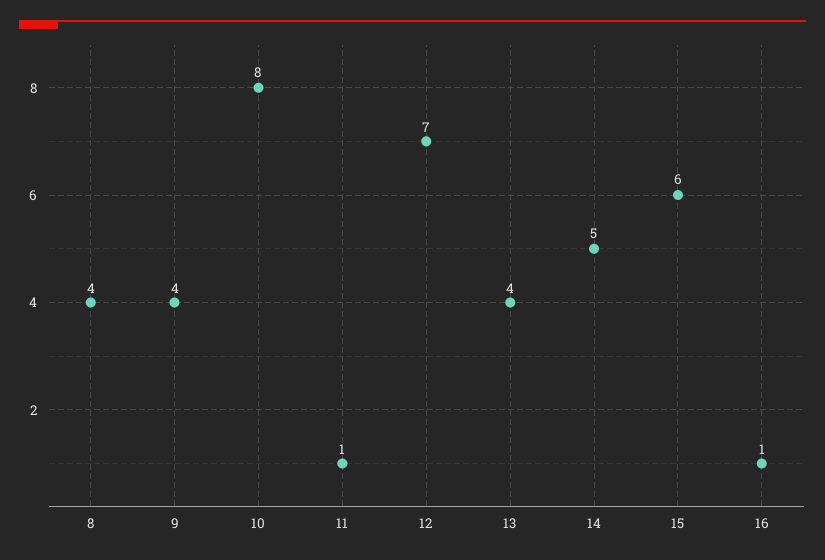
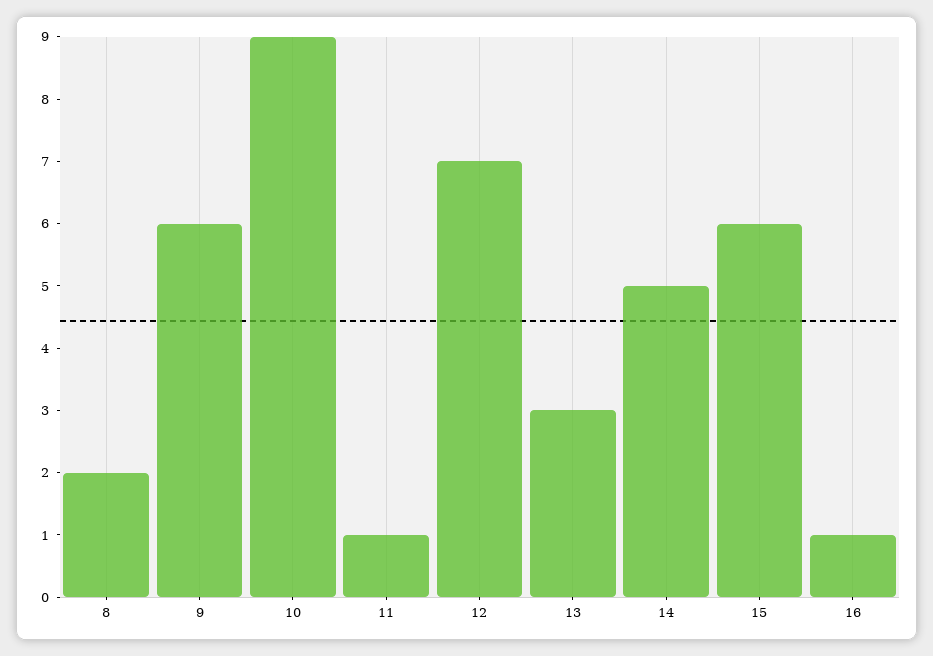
8: 4 -> 2
9: 4 -> 6
10: 8 -> 9
13: 4 -> 3

